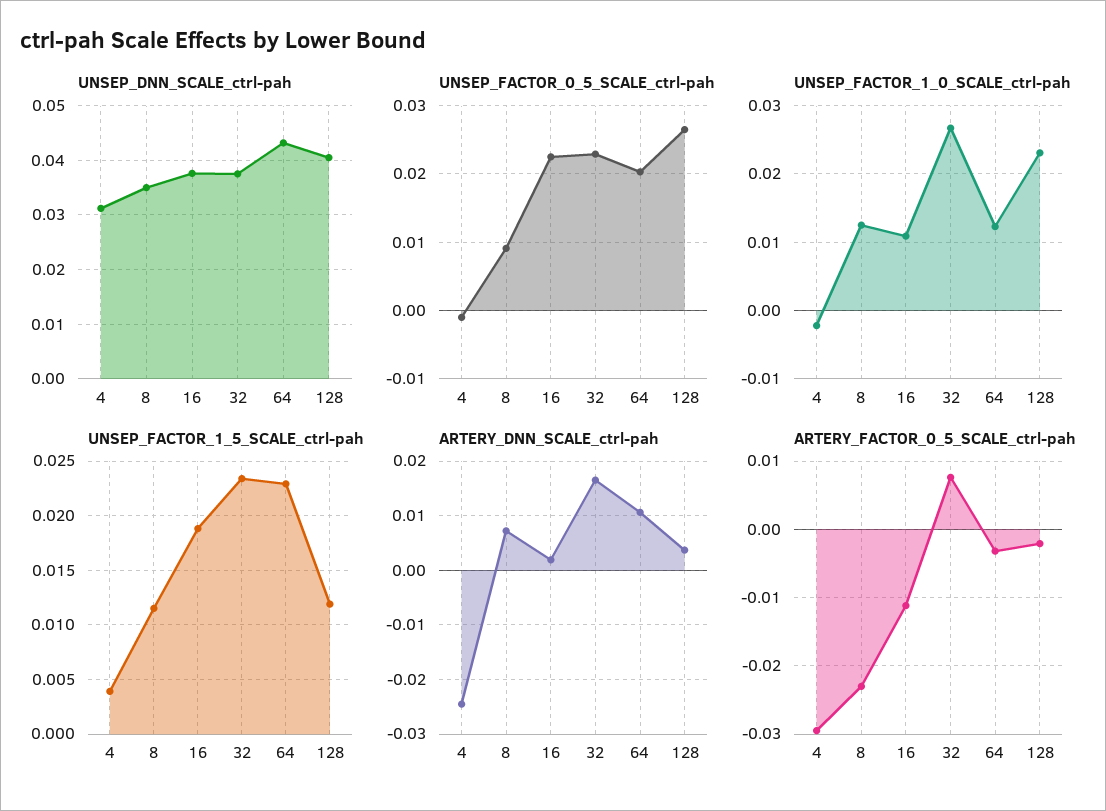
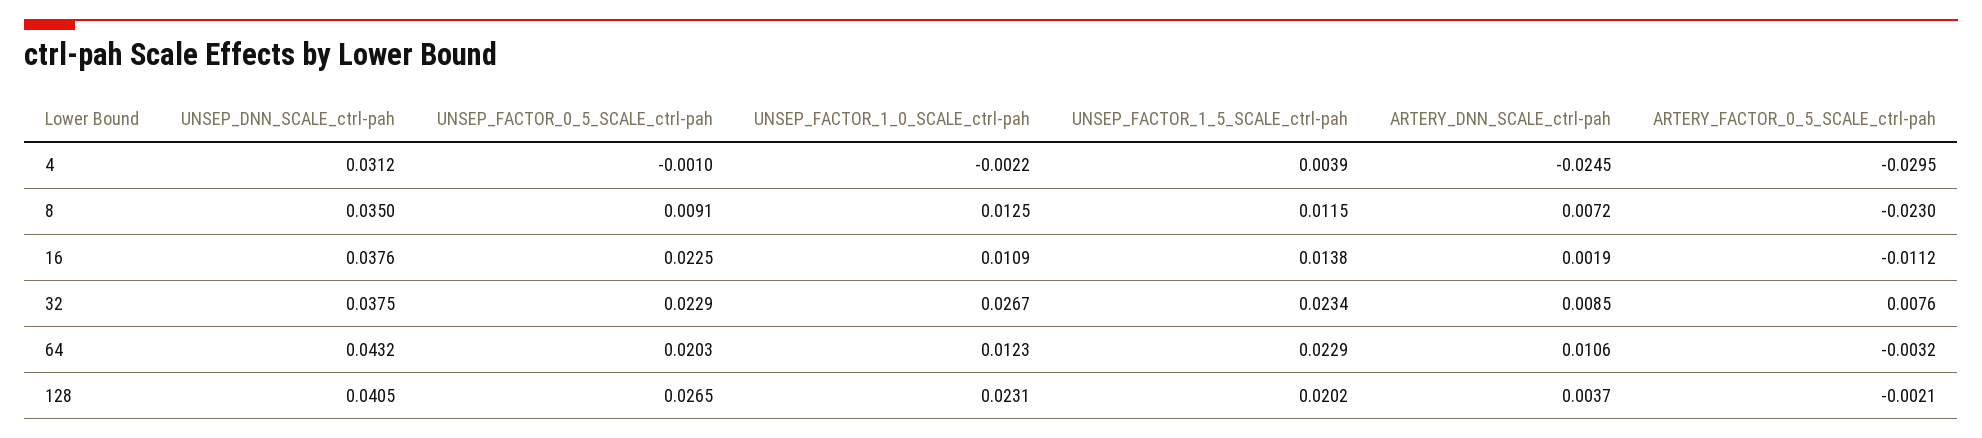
UNSEP_FACTOR_1_5_SCALE_ctrl-pah, 16: 0.019 -> 0.0138
UNSEP_FACTOR_1_5_SCALE_ctrl-pah, 128: 0.012 -> 0.0202
ARTERY_DNN_SCALE_ctrl-pah, 32: 0.016 -> 0.0085

